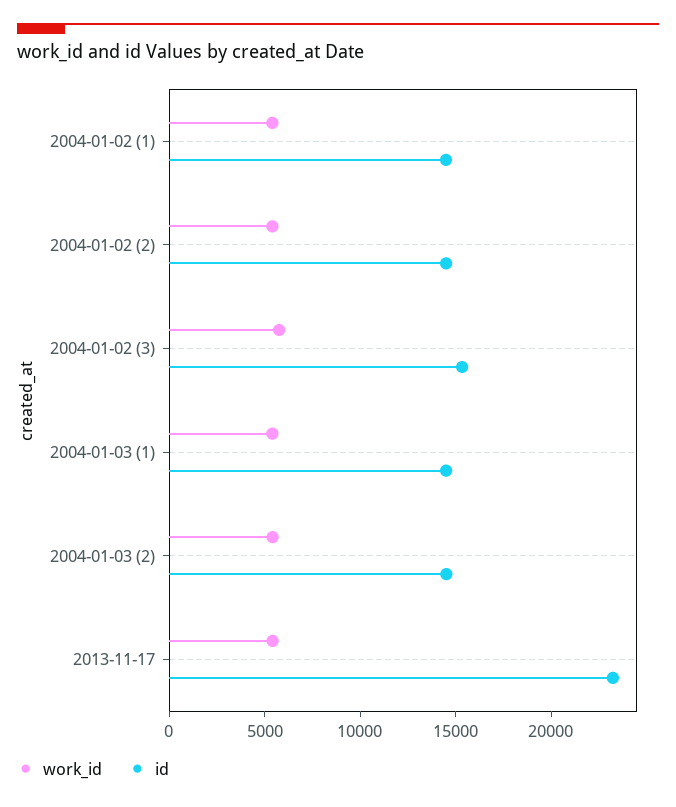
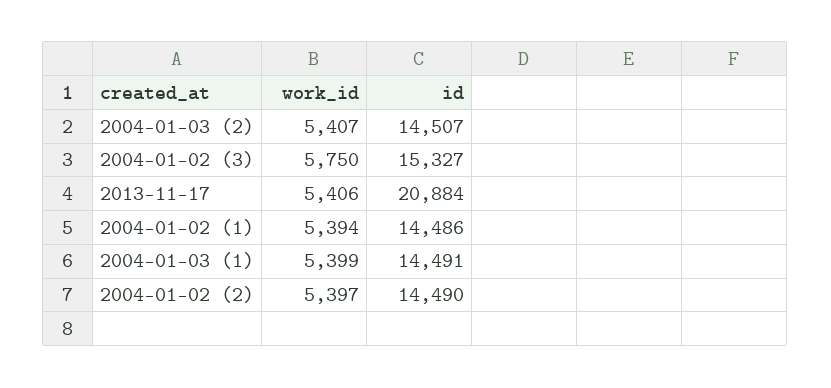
id, 2013-11-17: 23000 -> 20884

